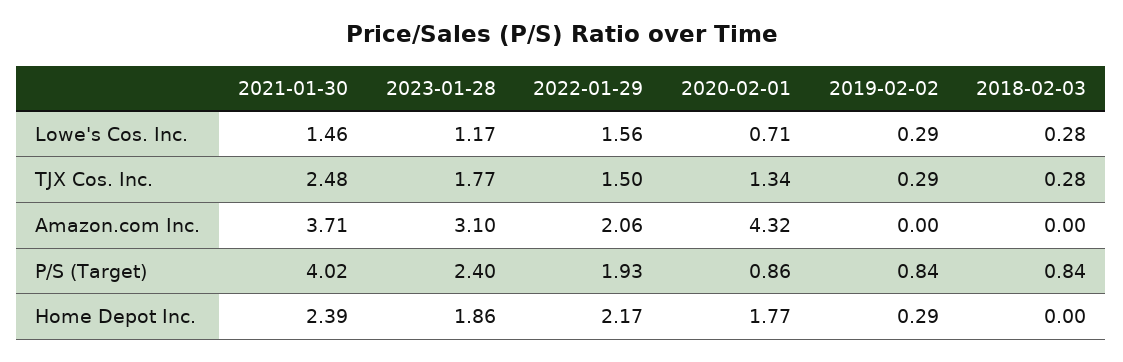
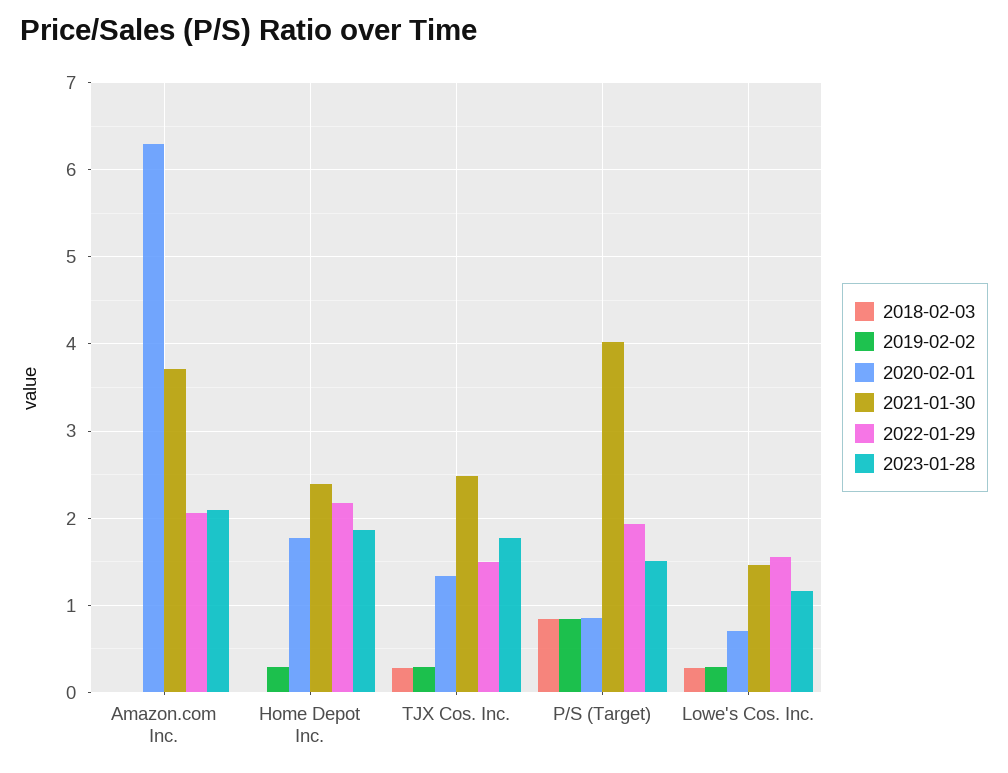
2023-01-28, Amazon.com Inc.: 3.1 -> 2.1
2020-02-01, Amazon.com Inc.: 4.32 -> 6.3
2023-01-28, P/S (Target): 2.4 -> 1.5

